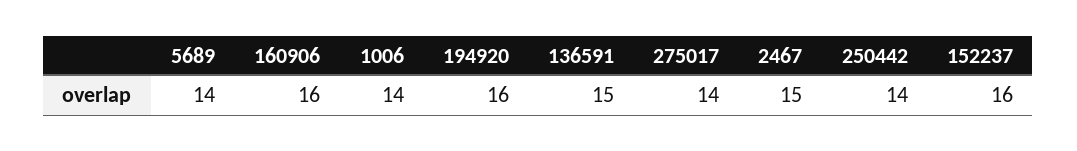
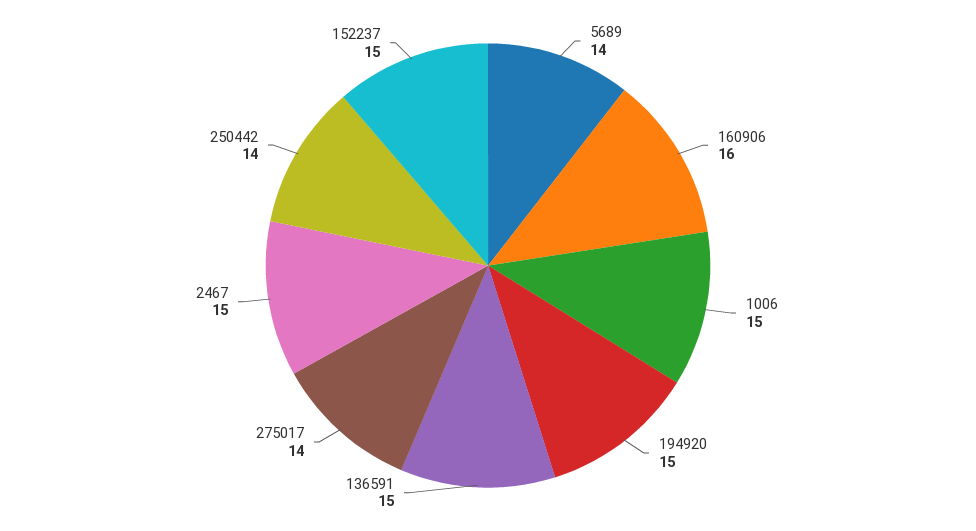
1006: 14 -> 15
194920: 16 -> 15
152237: 16 -> 15

